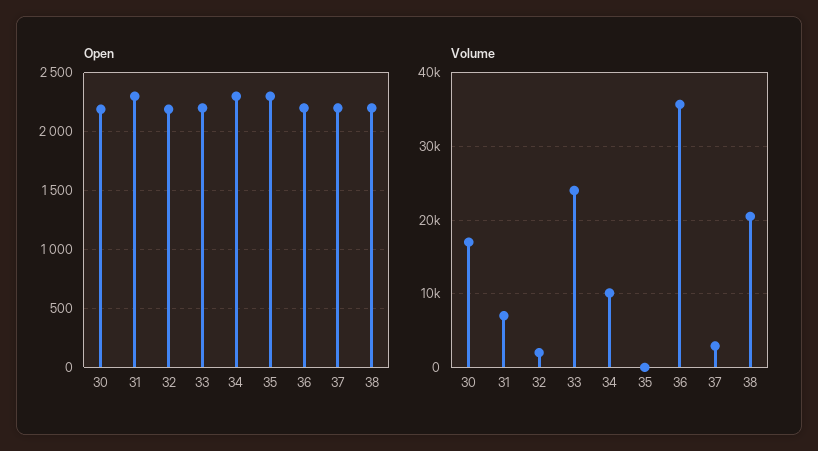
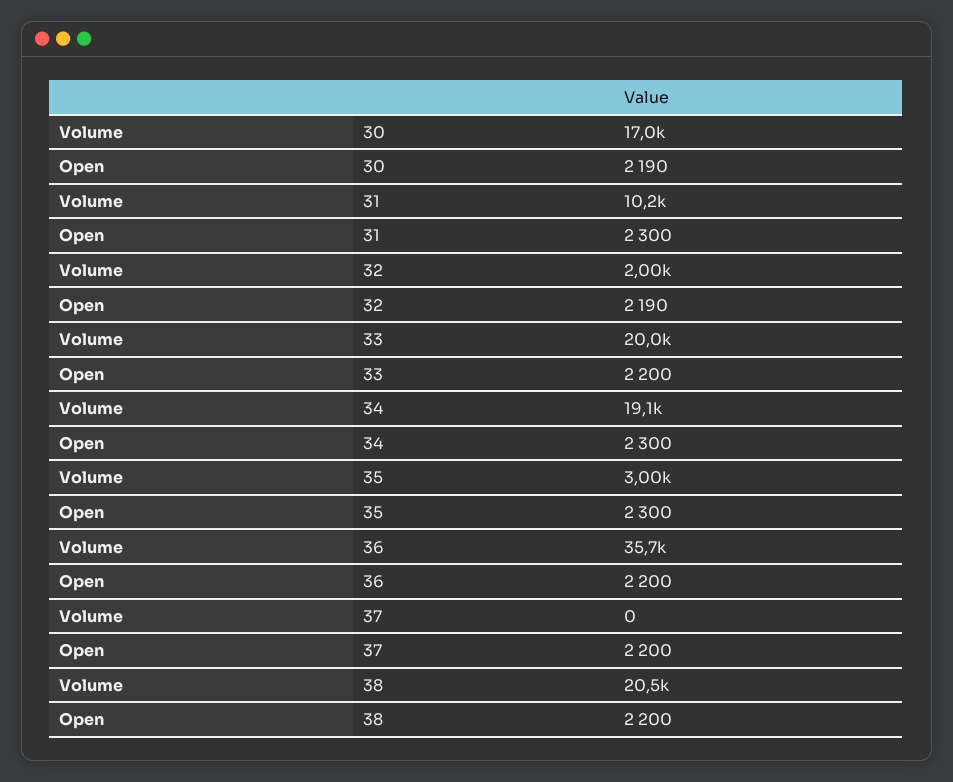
Volume, 31: 7000 -> 10200
Volume, 33: 24000 -> 20000
Volume, 34: 10000 -> 19100
Volume, 35: 0 -> 3000
Volume, 37: 3000 -> 0

